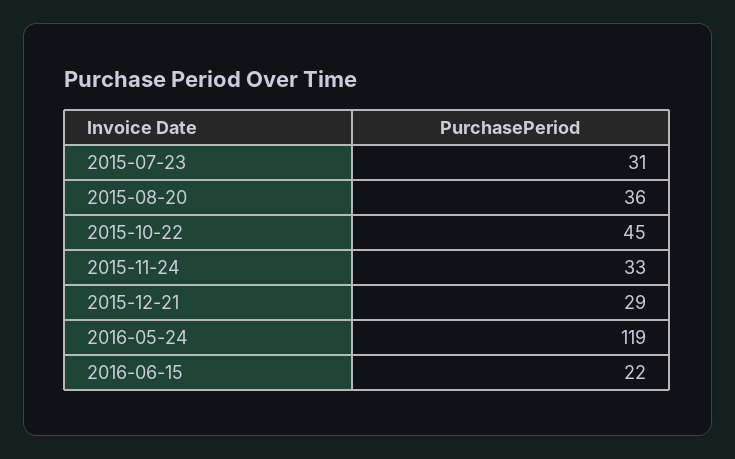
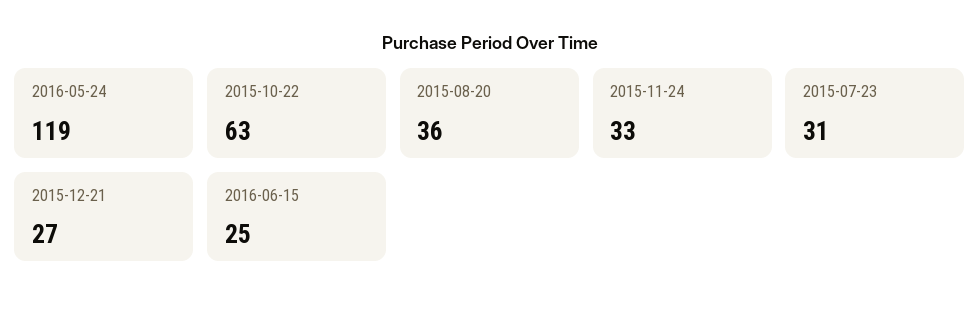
2015-10-22: 45 -> 63
2015-12-21: 29 -> 27
2016-06-15: 22 -> 25

